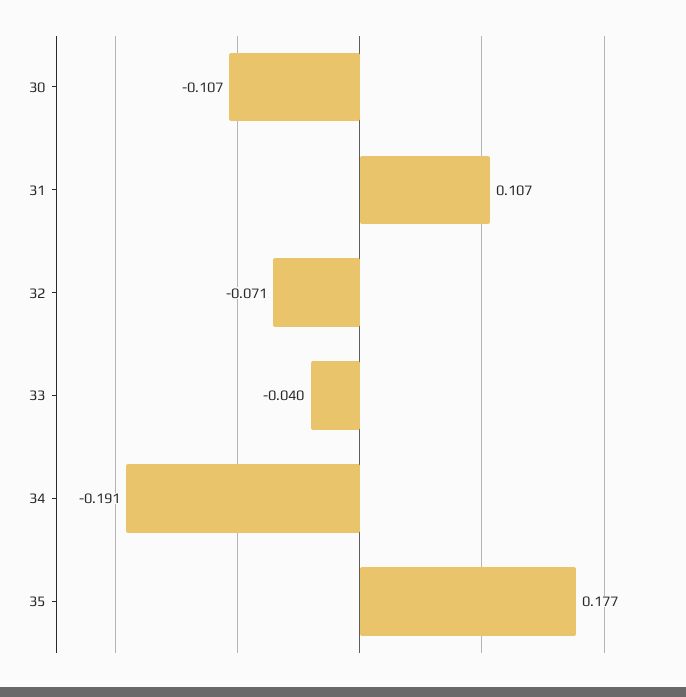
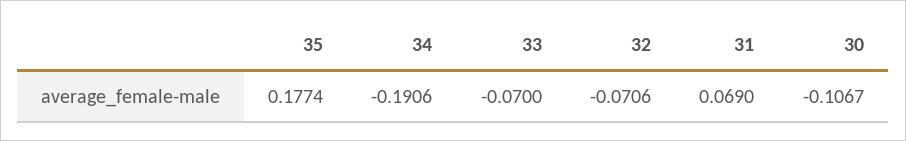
31: 0.107 -> 0.069
33: -0.04 -> -0.07

